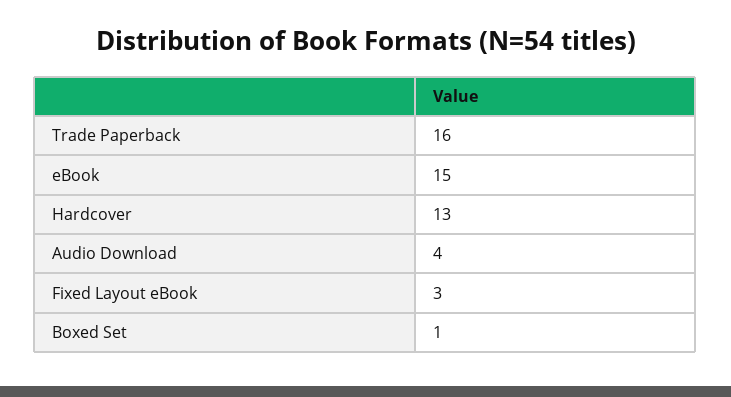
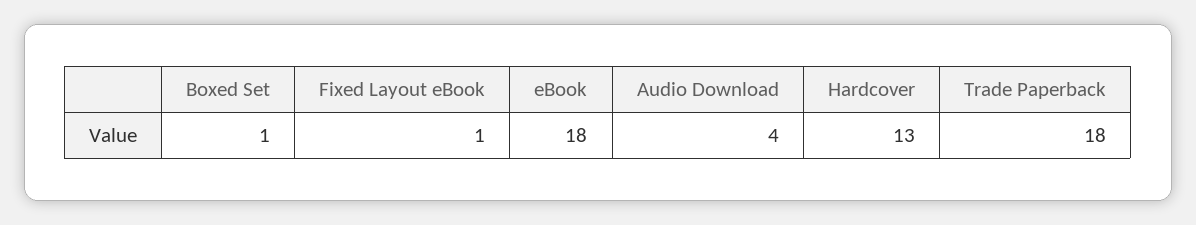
Trade Paperback: 16 -> 18
eBook: 15 -> 18
Fixed Layout eBook: 3 -> 1

